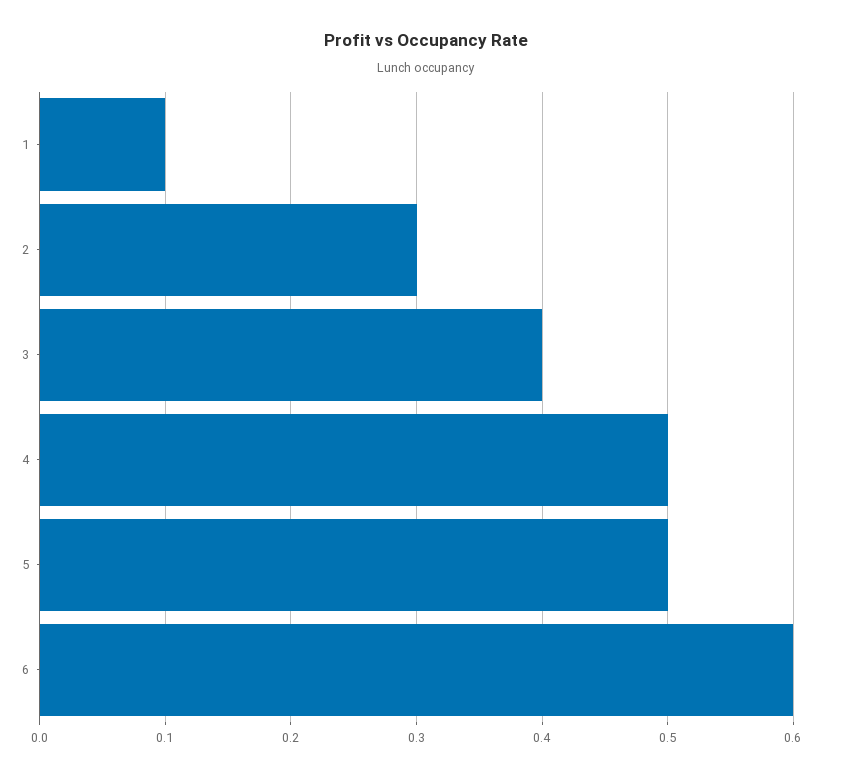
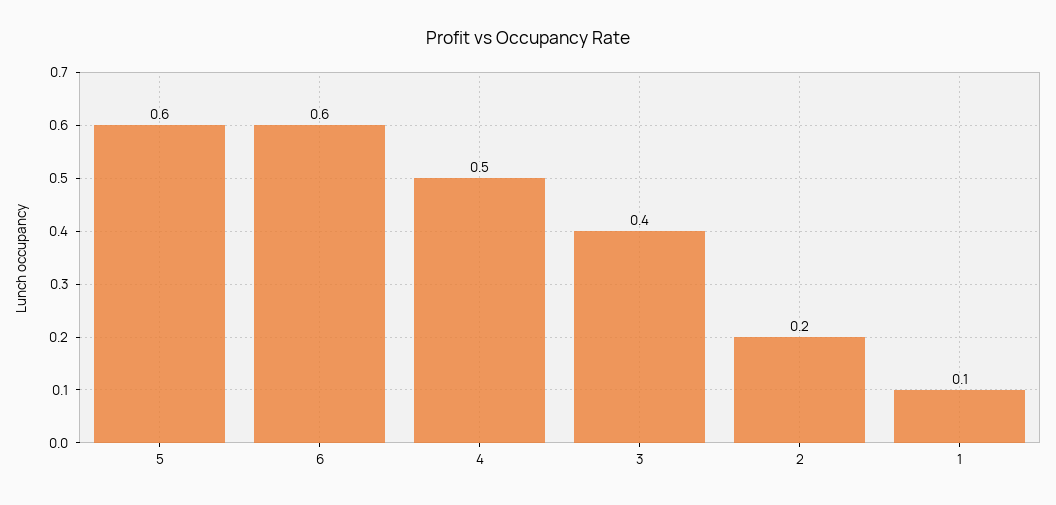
2: 0.3 -> 0.2
5: 0.5 -> 0.6

